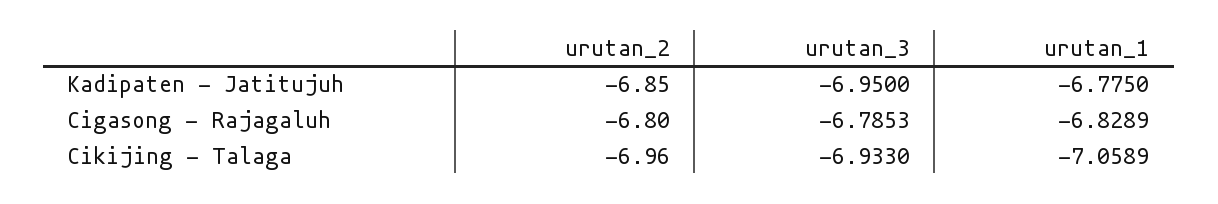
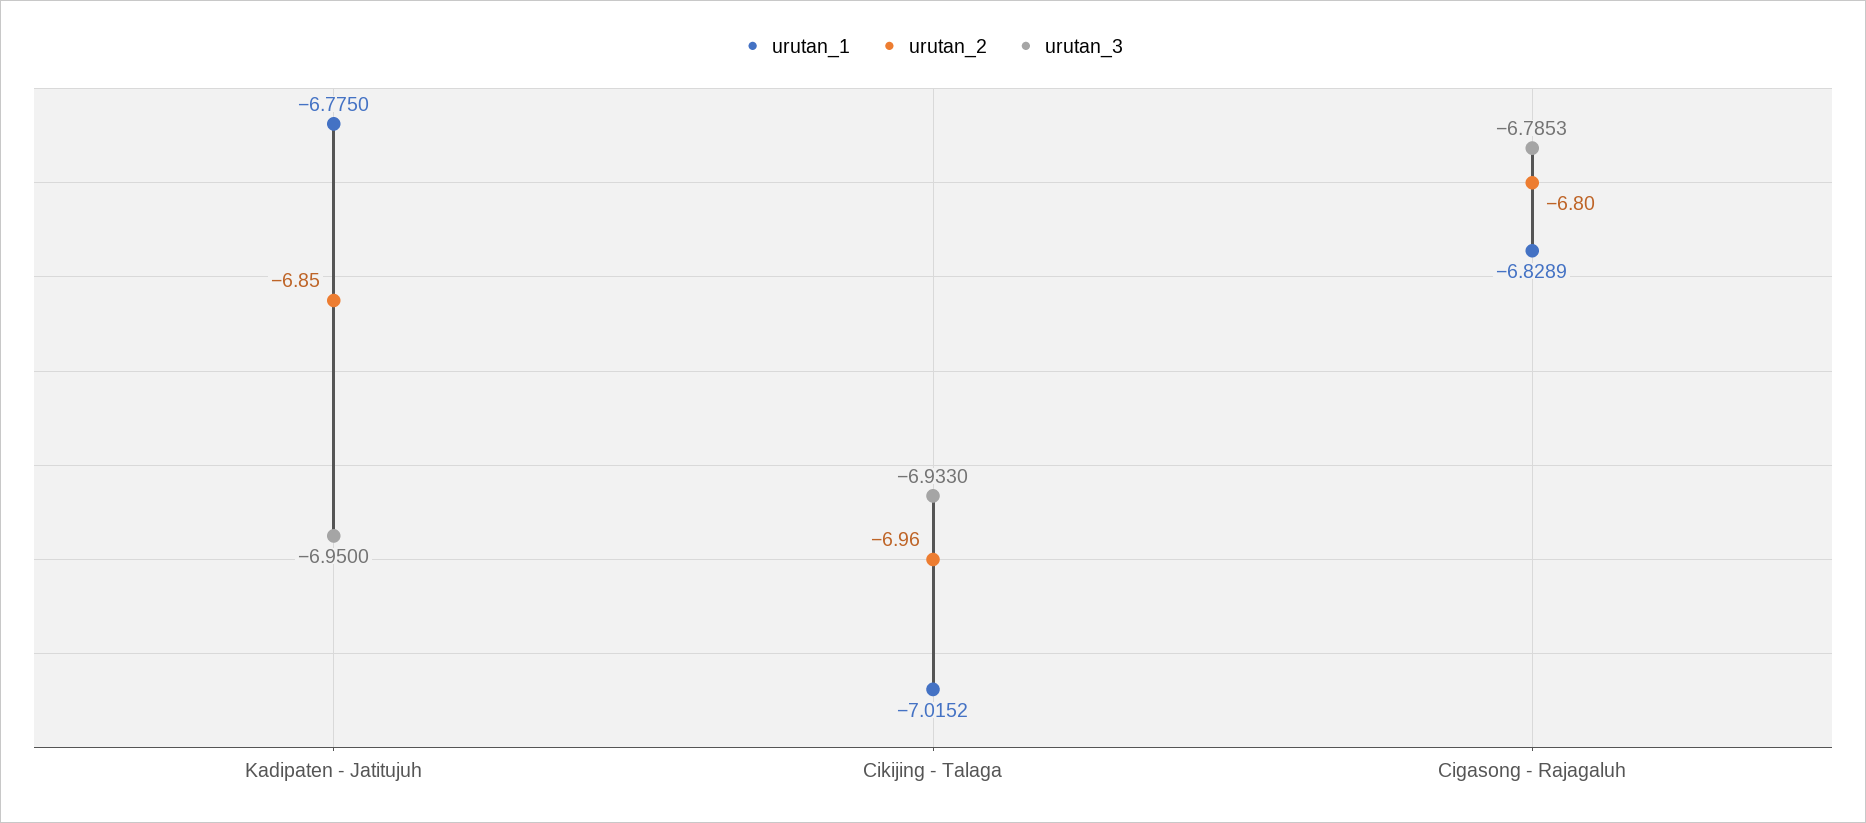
urutan_1, Cikijing - Talaga: -7.0589 -> -7.0152

